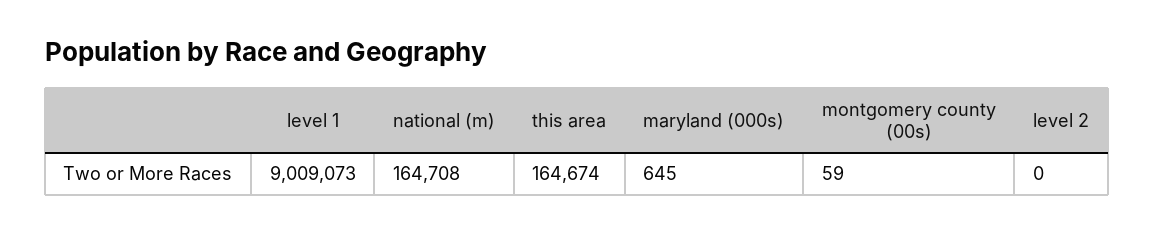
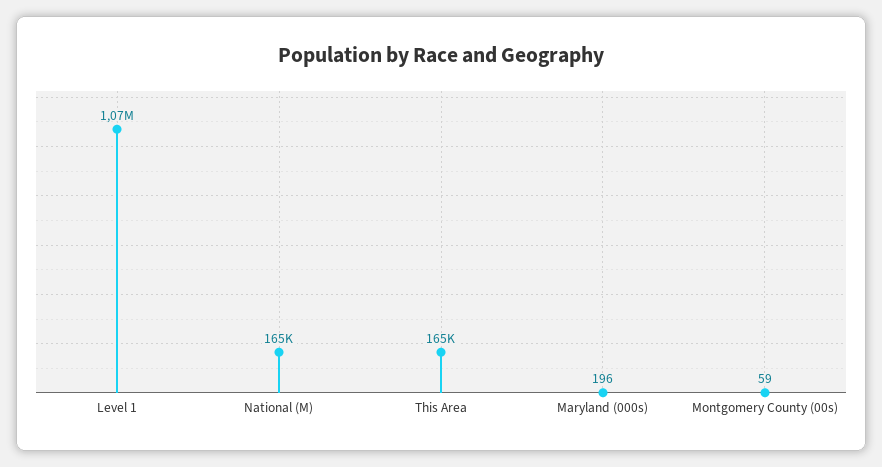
level 1: 9009073 -> 1070000
maryland (000s): 645 -> 196
level 2: 0 -> none

